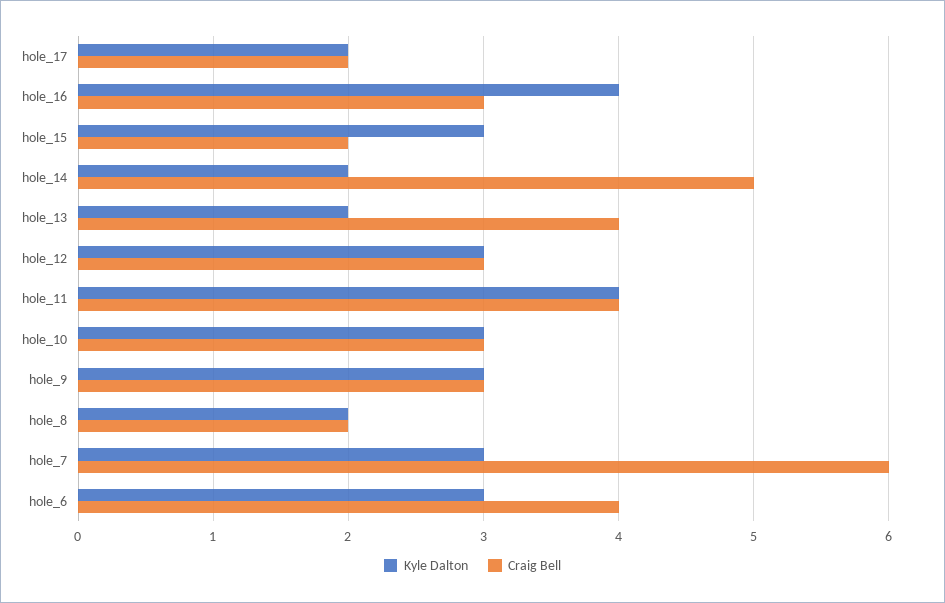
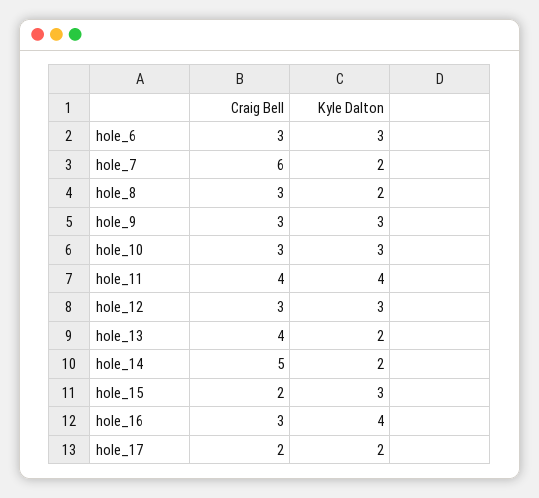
Craig Bell, hole_8: 2 -> 3
Kyle Dalton, hole_7: 3 -> 2
Craig Bell, hole_6: 4 -> 3

